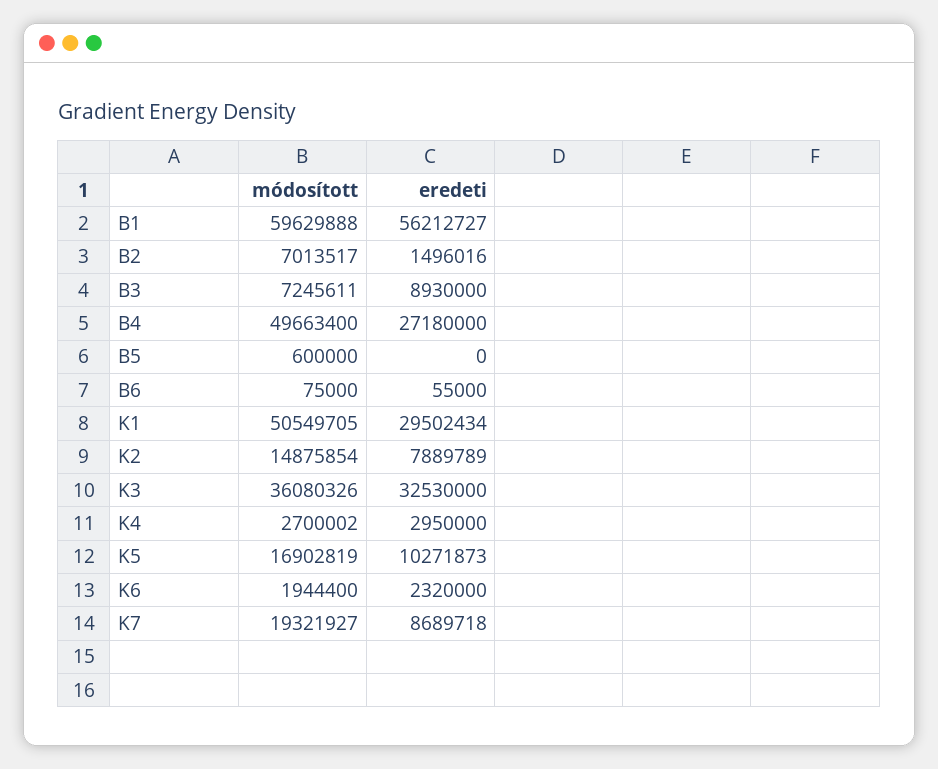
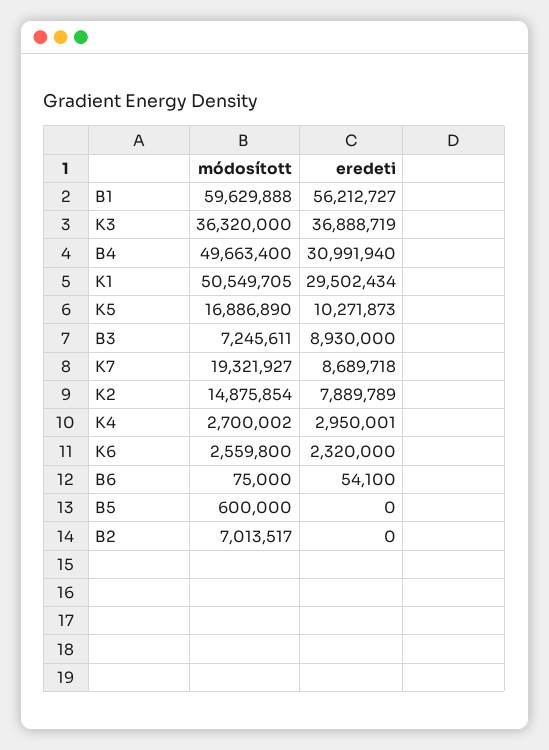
eredeti, B2: 1496016 -> 0
eredeti, B4: 27180000 -> 30991940
eredeti, B6: 55000 -> 54100
módosított, K3: 36080326 -> 36320000
eredeti, K3: 32530000 -> 36888719
eredeti, K4: 2950000 -> 2950001
módosított, K5: 16902819 -> 16886890
módosított, K6: 1944400 -> 2559800

